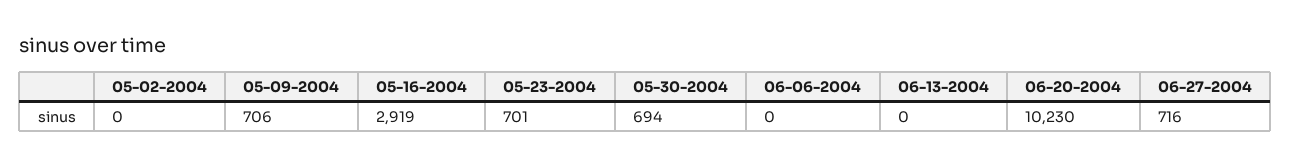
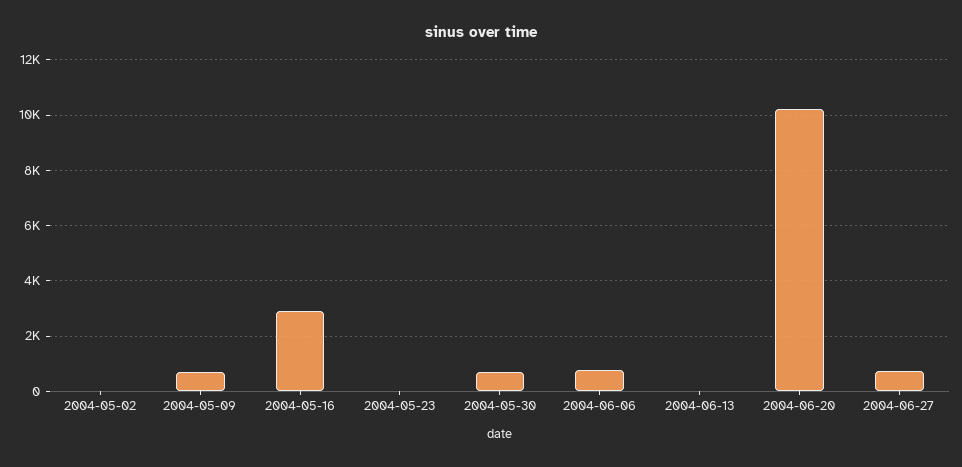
05-23-2004: 701 -> 0
06-06-2004: 0 -> 750

